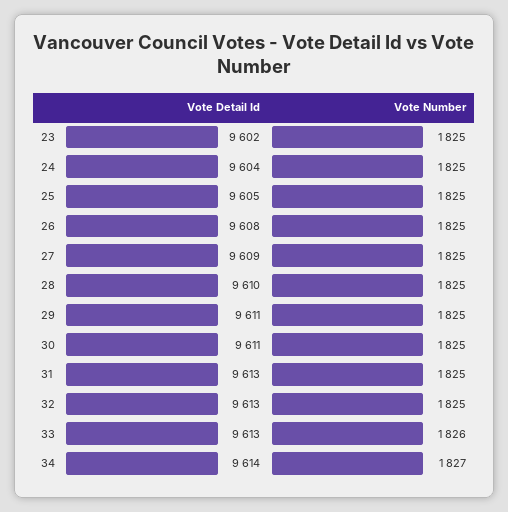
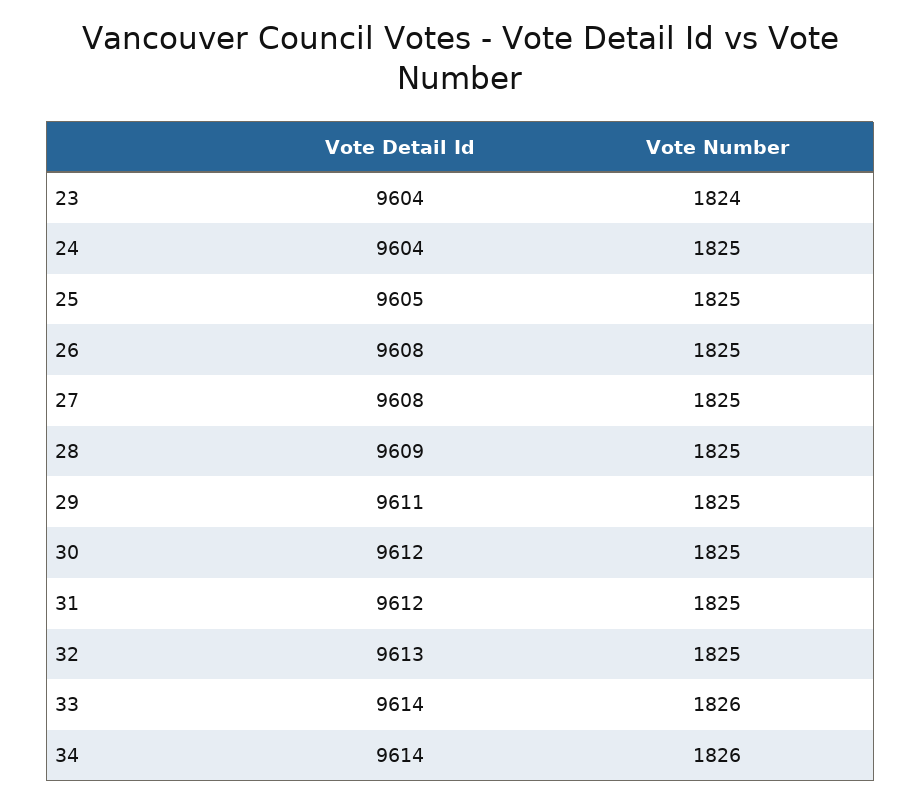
Vote Detail Id, 23: 9602 -> 9604
Vote Number, 23: 1825 -> 1824
Vote Detail Id, 27: 9609 -> 9608
Vote Detail Id, 28: 9610 -> 9609
Vote Detail Id, 30: 9611 -> 9612
Vote Detail Id, 31: 9613 -> 9612
Vote Detail Id, 33: 9613 -> 9614
Vote Number, 34: 1827 -> 1826

